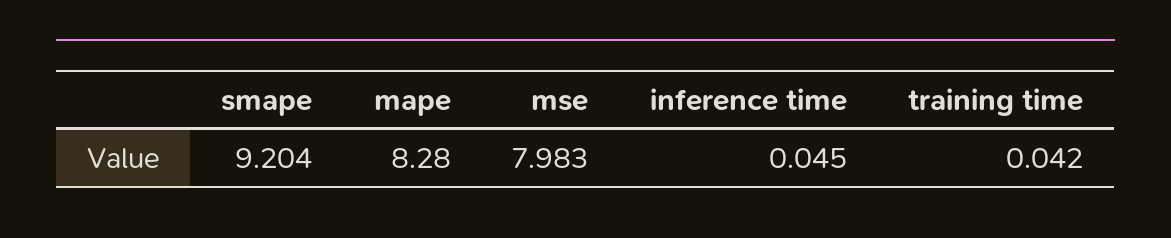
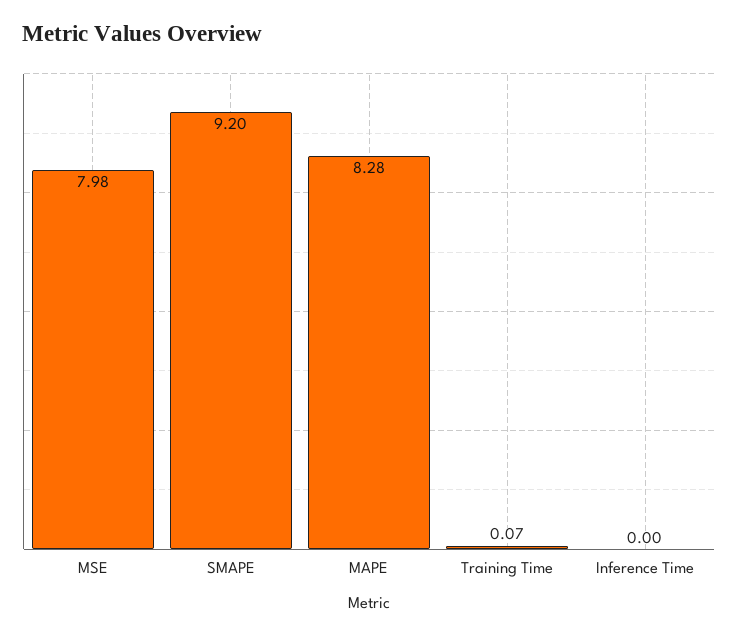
inference time: 0.045 -> 0
training time: 0.042 -> 0.07

